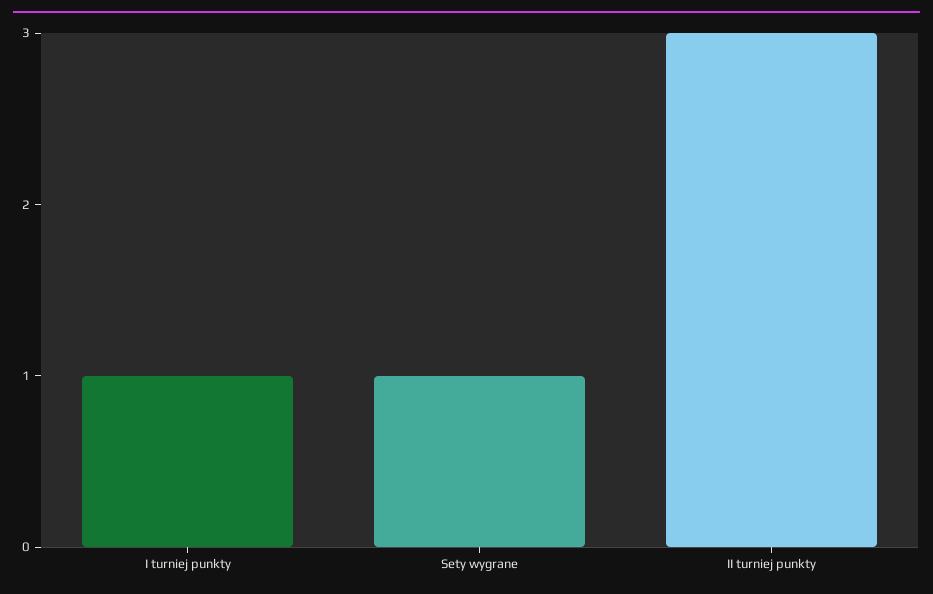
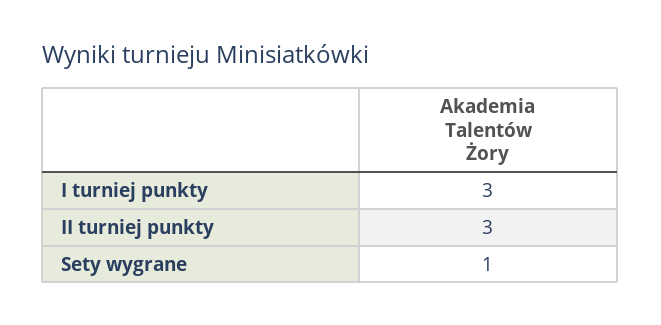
I turniej punkty: 1 -> 3

